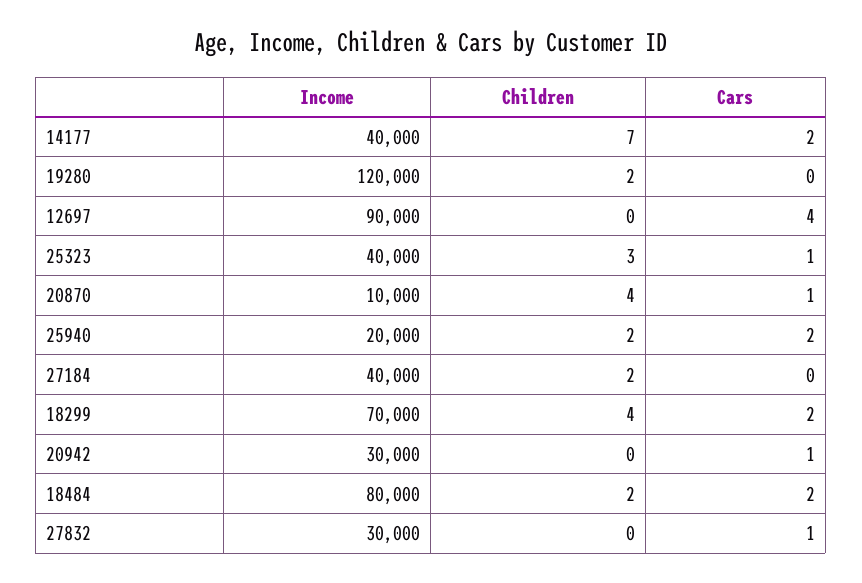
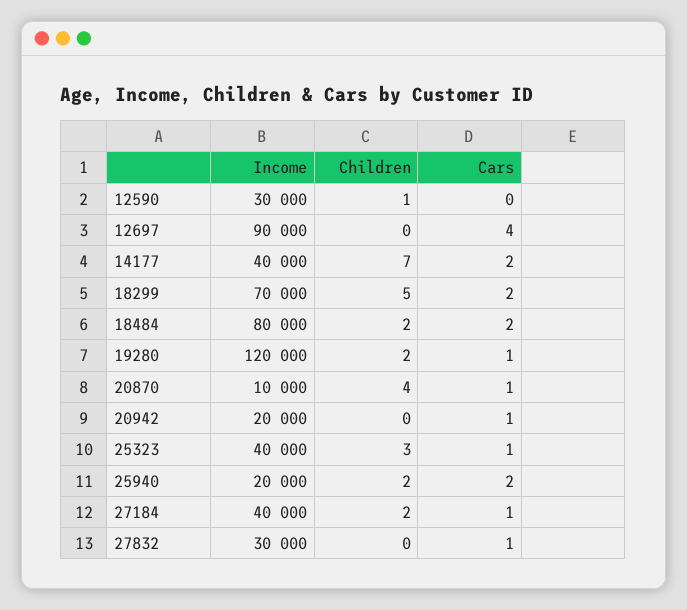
Cars, 19280: 0 -> 1
Cars, 27184: 0 -> 1
Children, 18299: 4 -> 5
Income, 20942: 30000 -> 20000
Income, 12590: none -> 30000
Children, 12590: none -> 1
Cars, 12590: none -> 0

